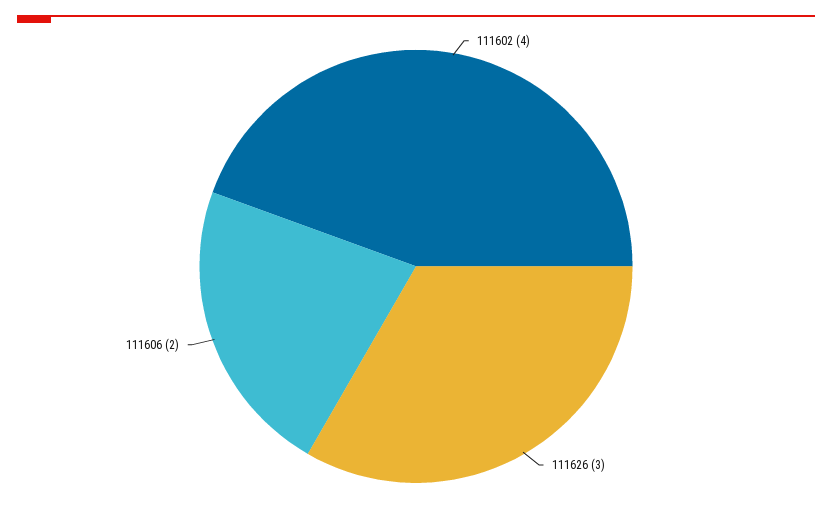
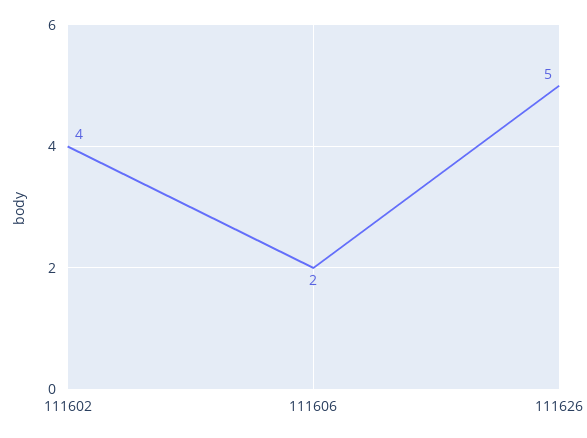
111626: 3 -> 5

